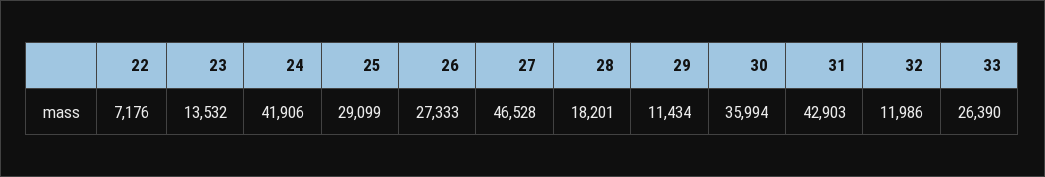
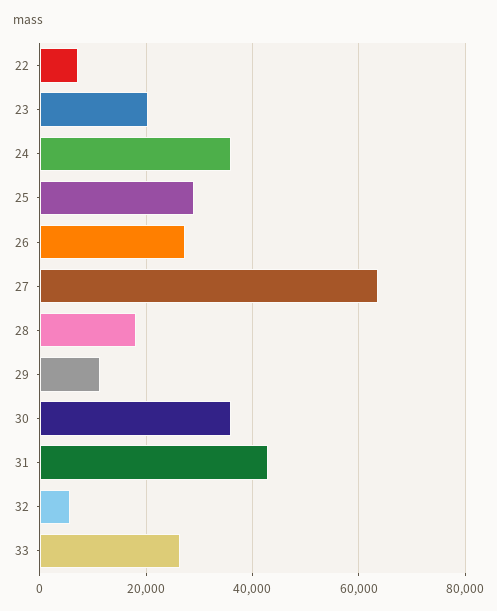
23: 13532 -> 20000
24: 41906 -> 36000
27: 46528 -> 64000
32: 11986 -> 6000

